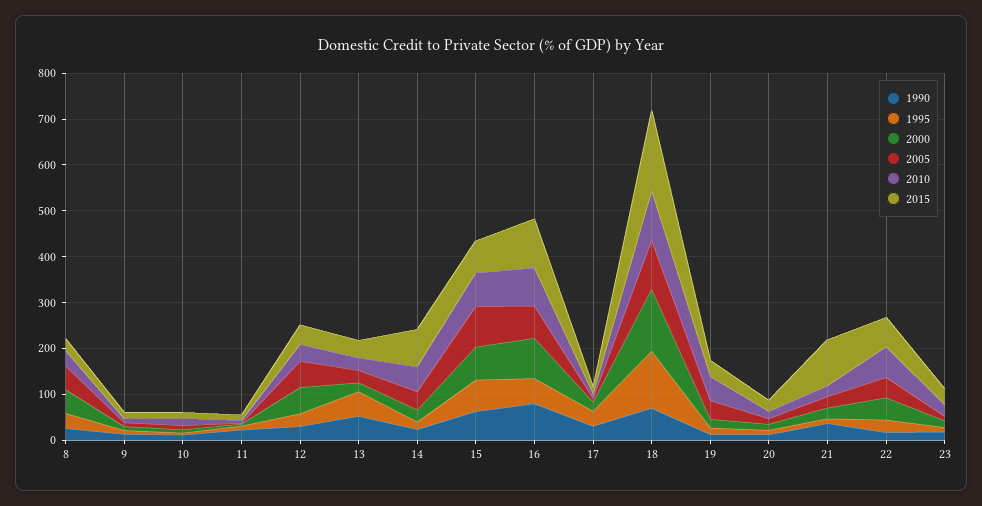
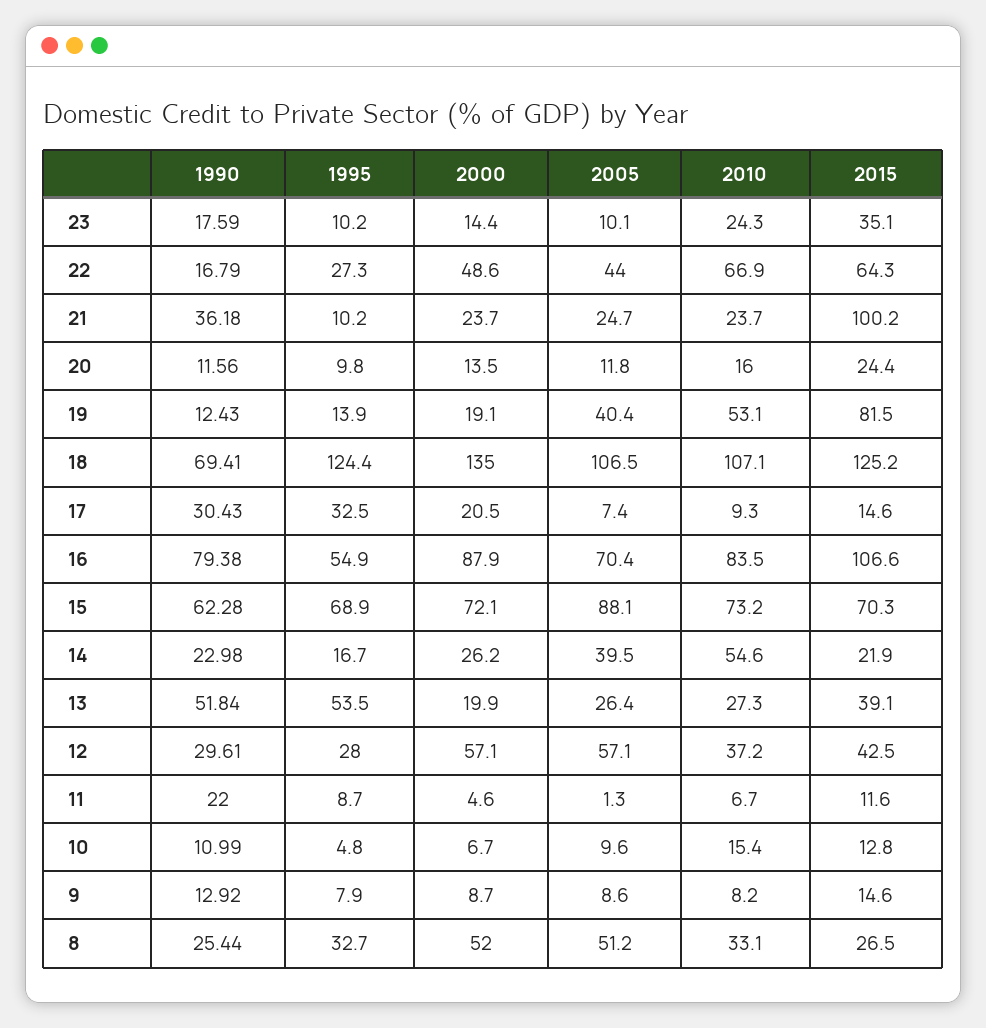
2015, 14: 80 -> 21.9
2015, 18: 180 -> 125.2
2015, 19: 40 -> 81.5

